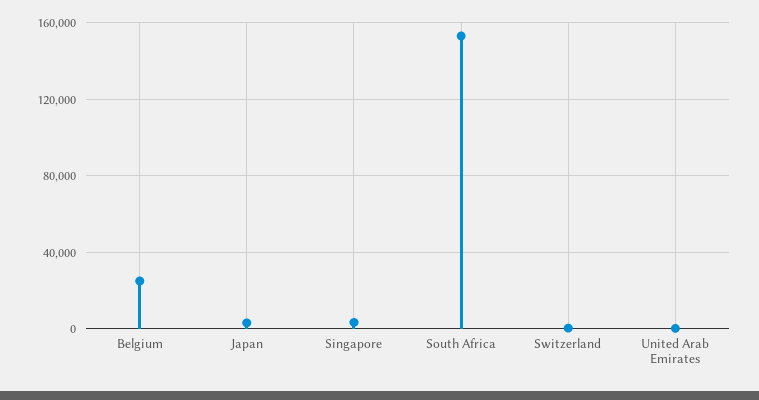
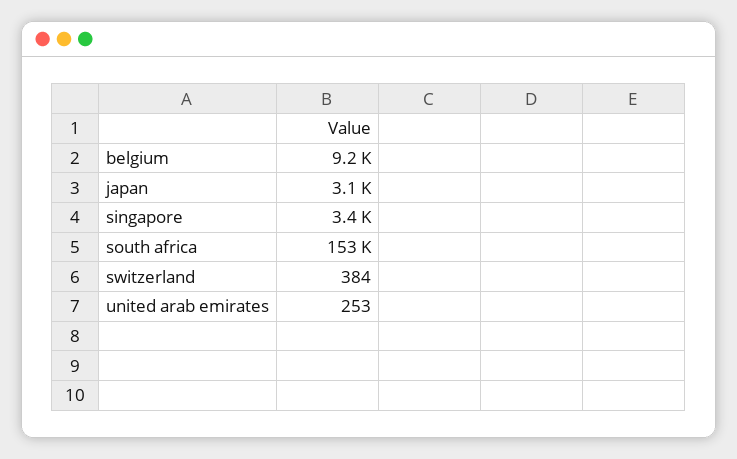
Belgium: 25000 -> 9200

